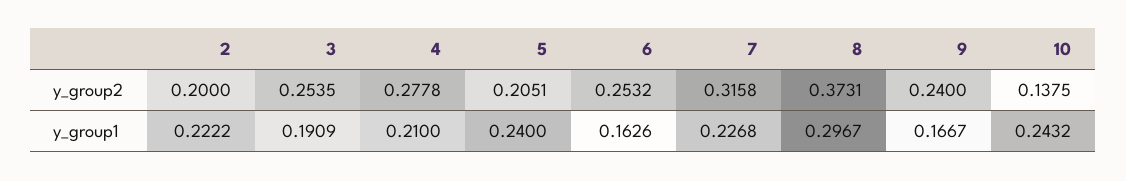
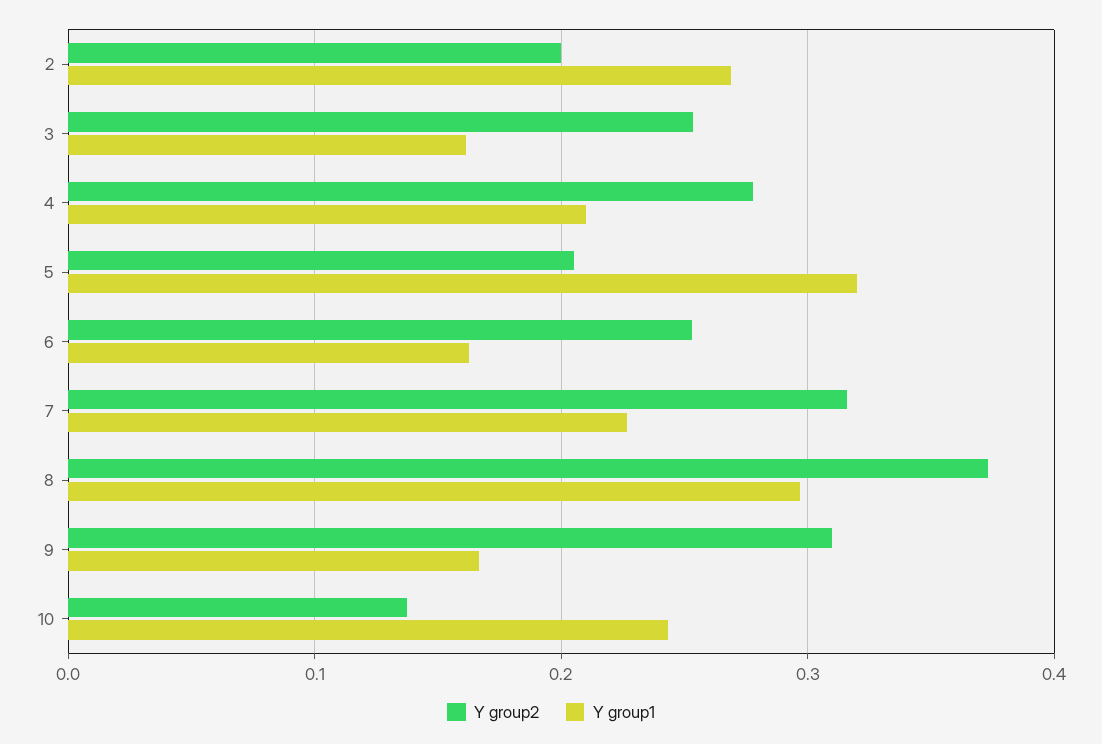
y_group2, 9: 0.24 -> 0.31
y_group1, 2: 0.2222 -> 0.27
y_group1, 3: 0.1909 -> 0.16
y_group1, 5: 0.24 -> 0.32

